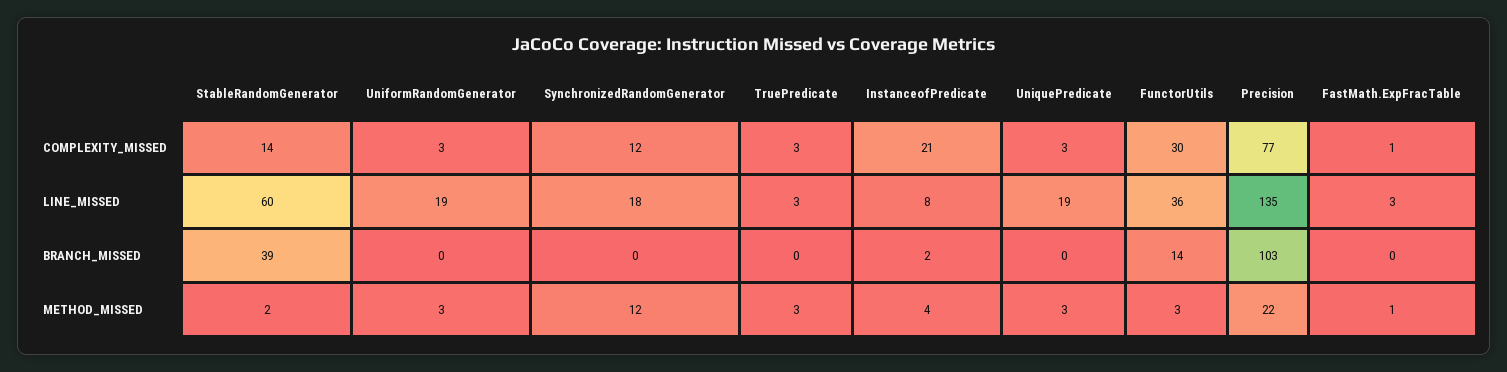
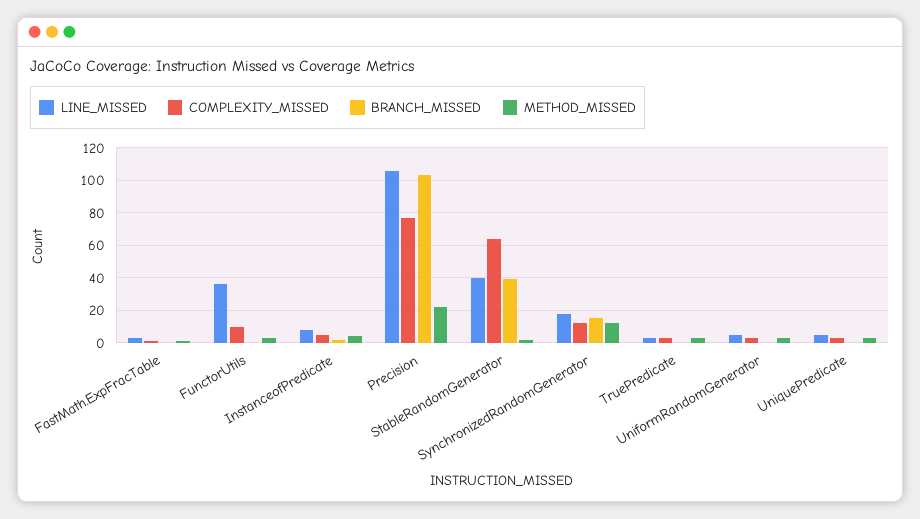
COMPLEXITY_MISSED, StableRandomGenerator: 14 -> 65
COMPLEXITY_MISSED, InstanceofPredicate: 21 -> 5
COMPLEXITY_MISSED, FunctorUtils: 30 -> 10
LINE_MISSED, StableRandomGenerator: 60 -> 40
LINE_MISSED, UniformRandomGenerator: 19 -> 5
LINE_MISSED, UniquePredicate: 19 -> 5
LINE_MISSED, Precision: 135 -> 105
BRANCH_MISSED, SynchronizedRandomGenerator: 0 -> 15
BRANCH_MISSED, FunctorUtils: 14 -> 0

